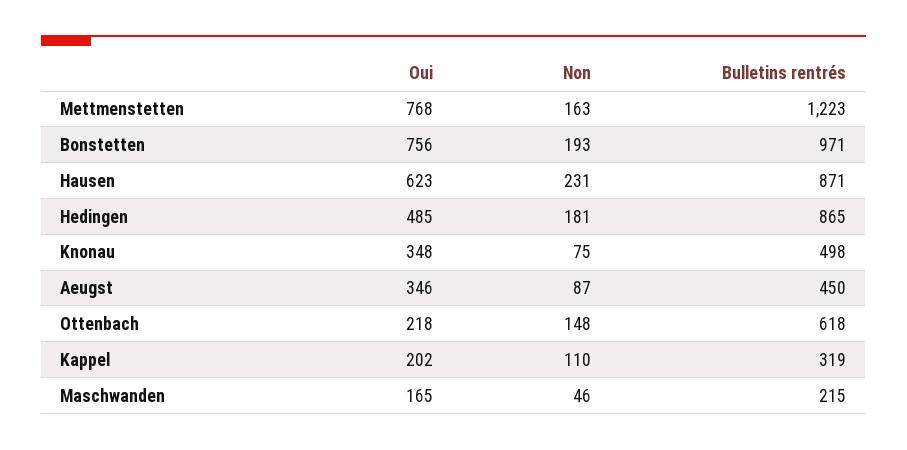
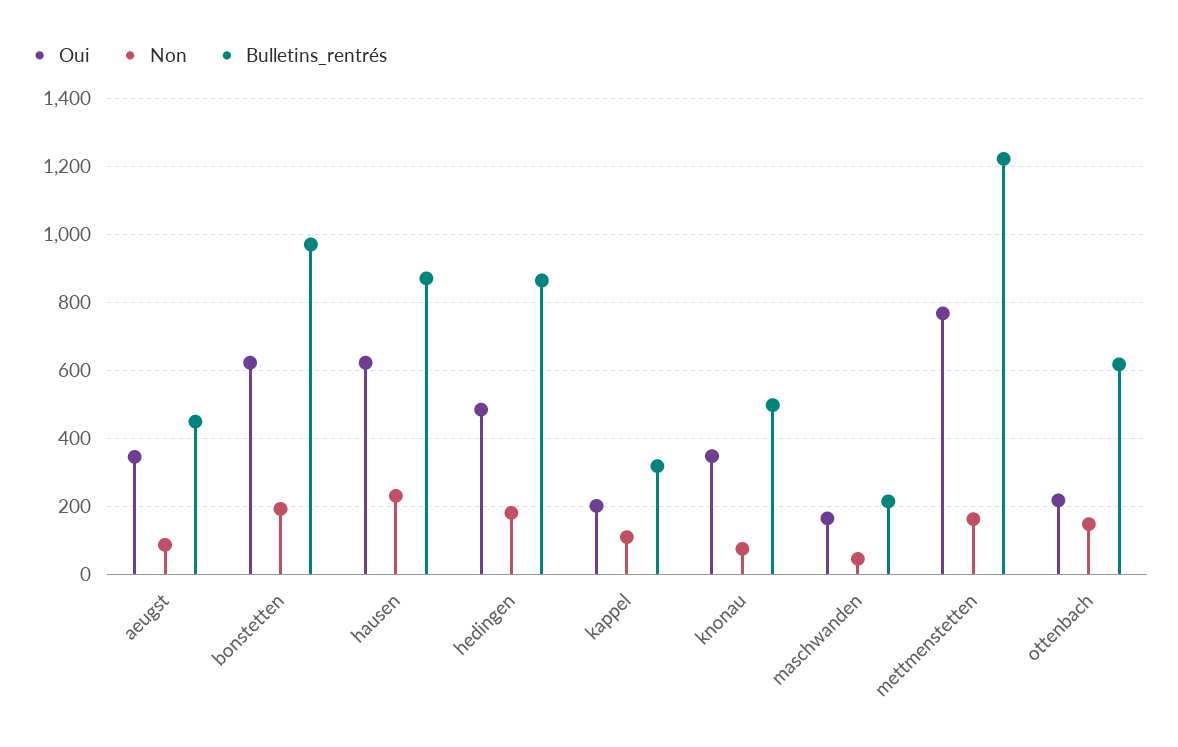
Oui, Bonstetten: 756 -> 620

